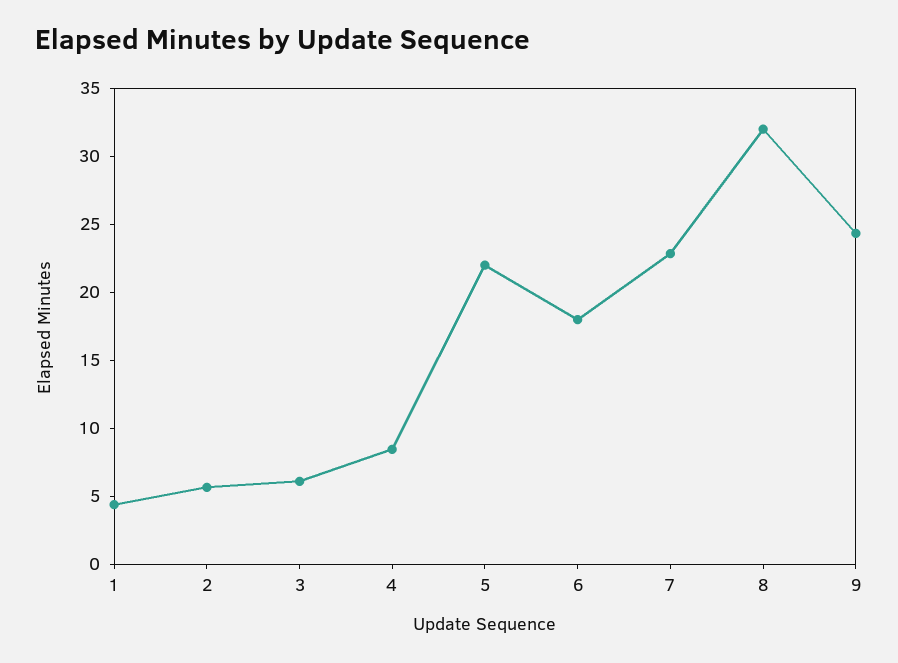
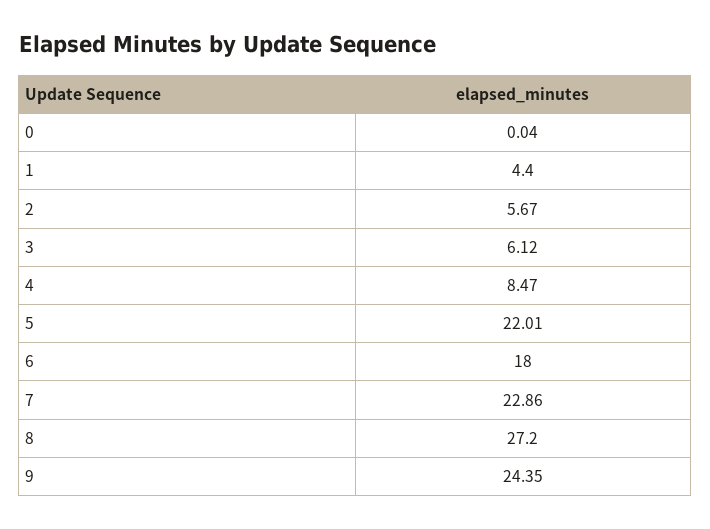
8: 32 -> 27.2
0: none -> 0.04

